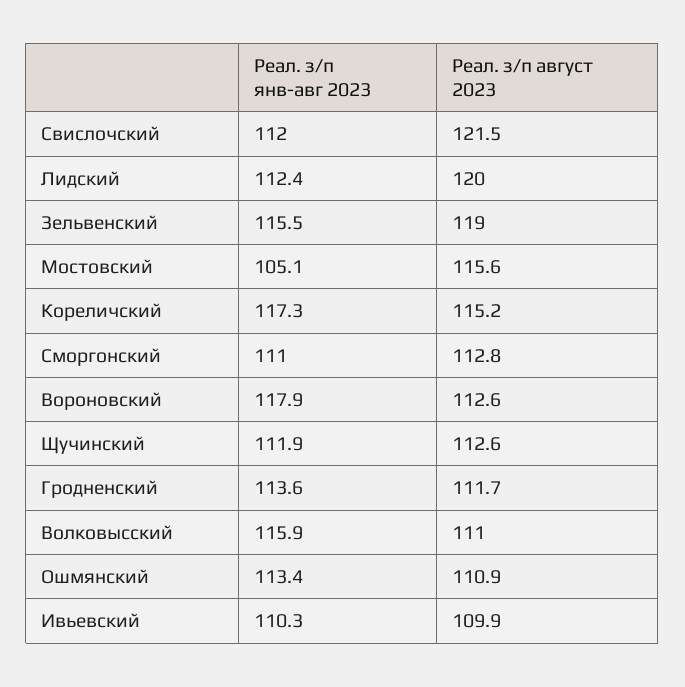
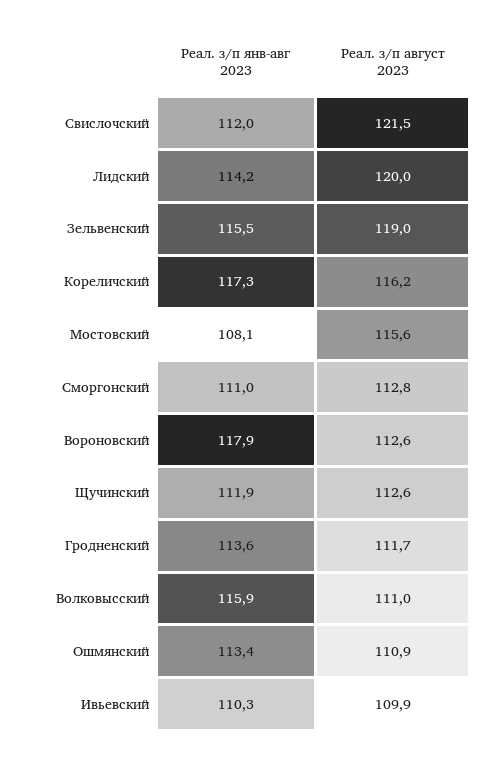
Реал. з/п янв-авг 2023, Лидский: 112.4 -> 114.2
Реал. з/п янв-авг 2023, Мостовский: 105.1 -> 108.1
Реал. з/п август 2023, Кореличский: 115.2 -> 116.2

